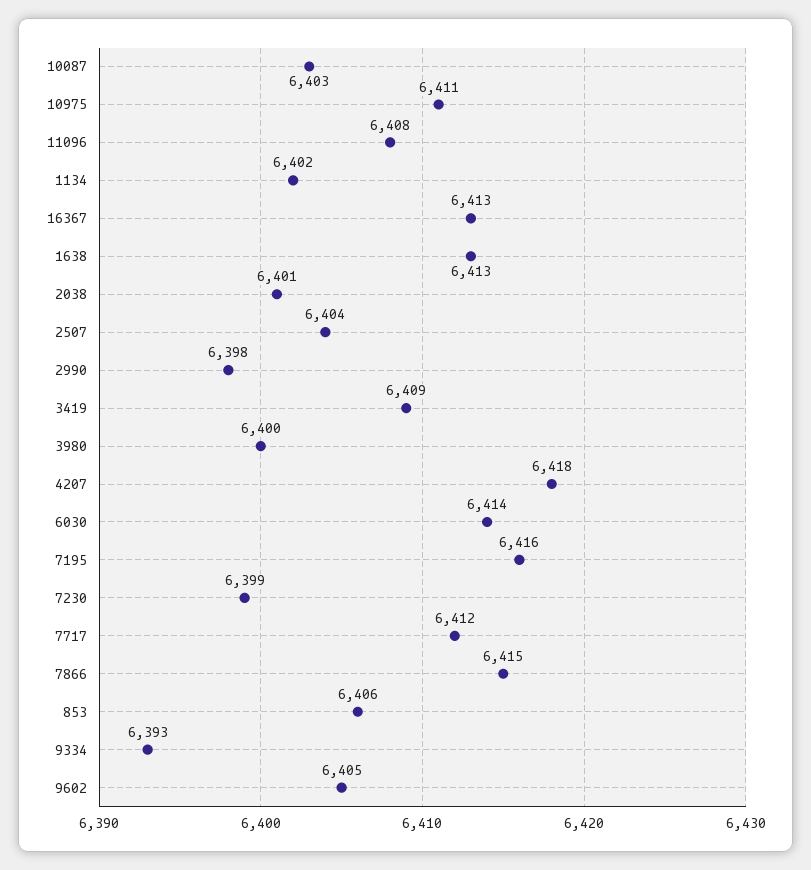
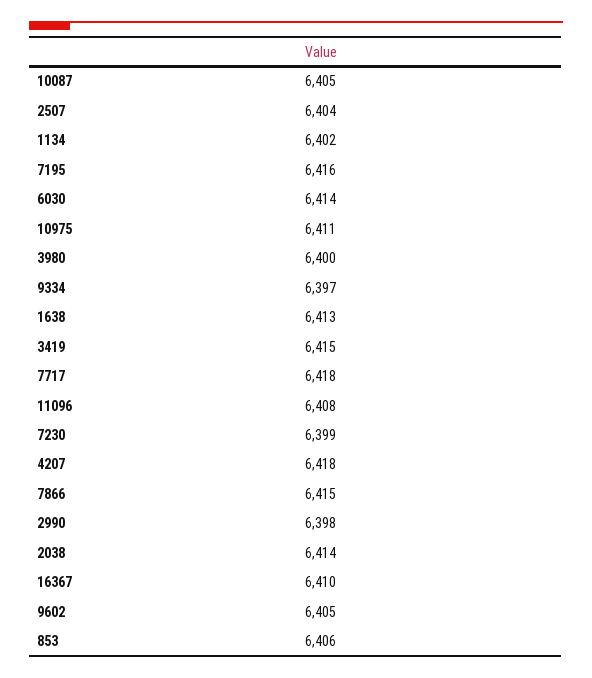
10087: 6403 -> 6405
16367: 6413 -> 6410
2038: 6401 -> 6414
3419: 6409 -> 6415
7717: 6412 -> 6418
9334: 6393 -> 6397

